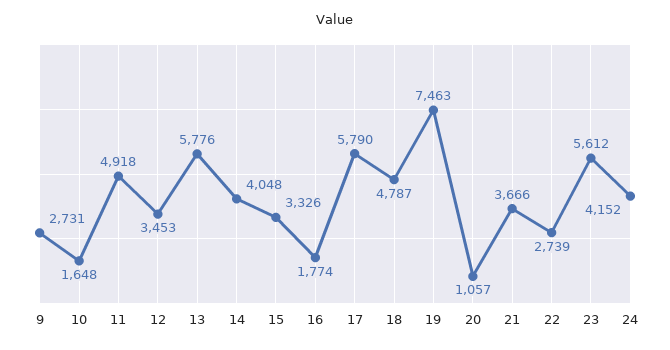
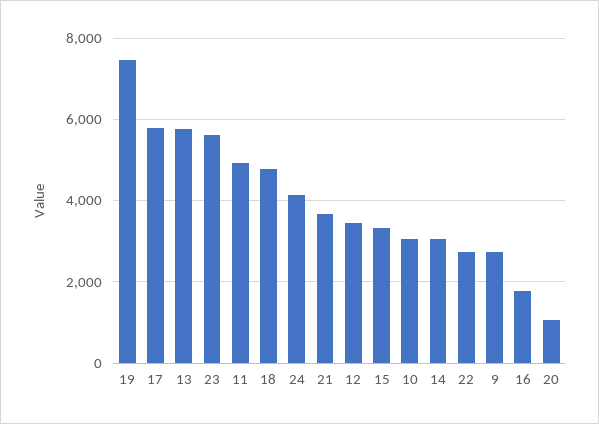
10: 1648 -> 3000
14: 4048 -> 3000

